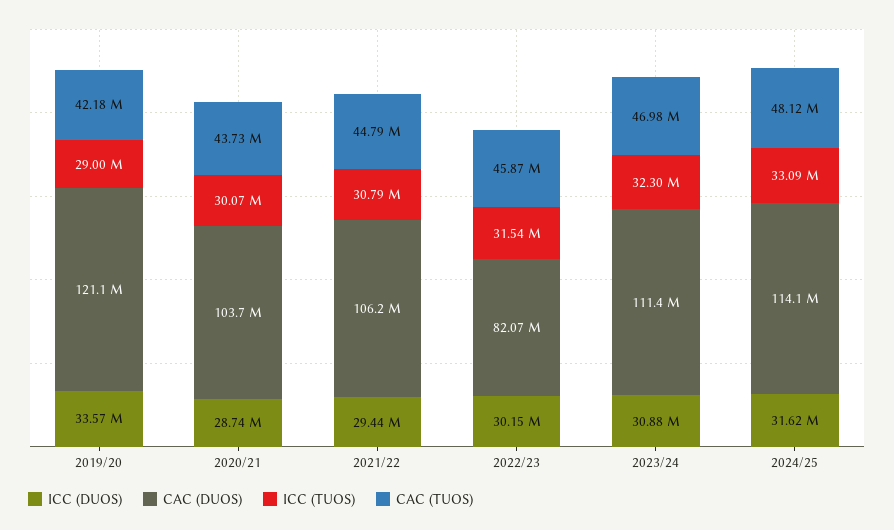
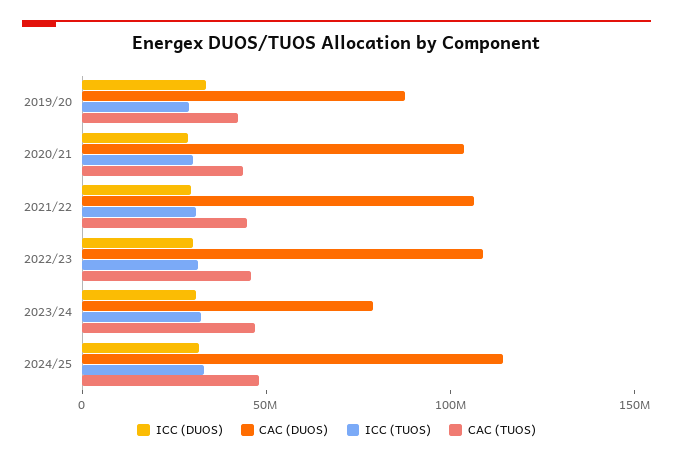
CAC (DUOS), 2019/20: 121100000 -> 90000000
CAC (DUOS), 2022/23: 82070000 -> 110000000
CAC (DUOS), 2023/24: 111400000 -> 80000000

